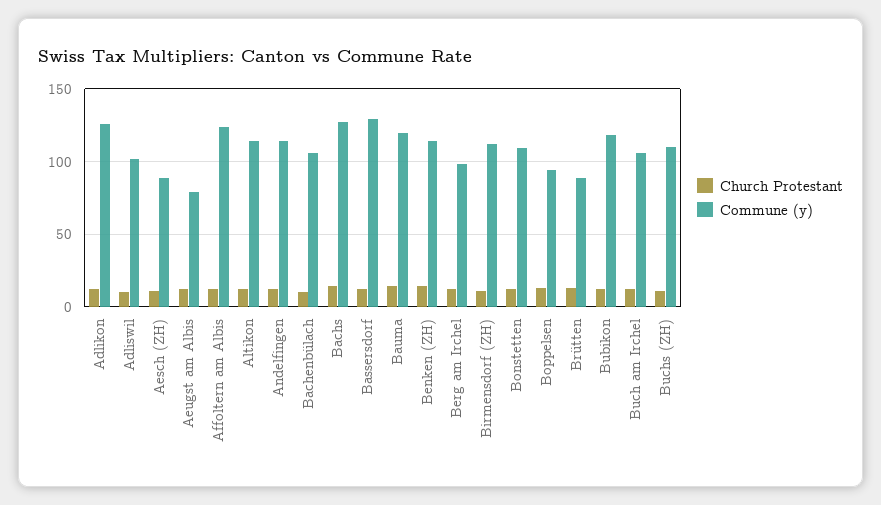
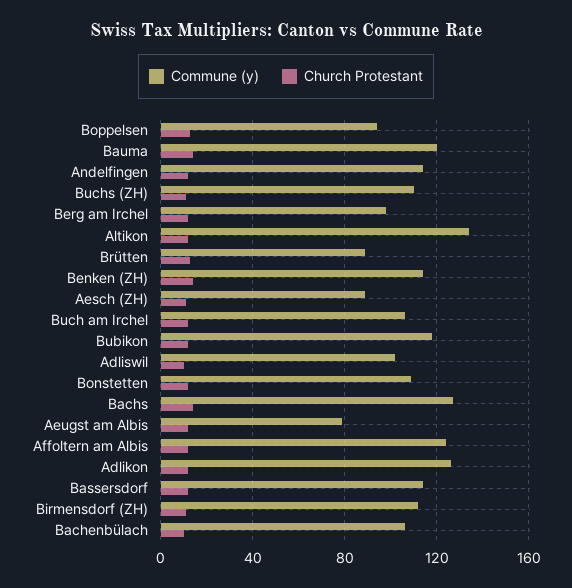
Commune (y), Altikon: 115 -> 135
Commune (y), Bassersdorf: 130 -> 115

